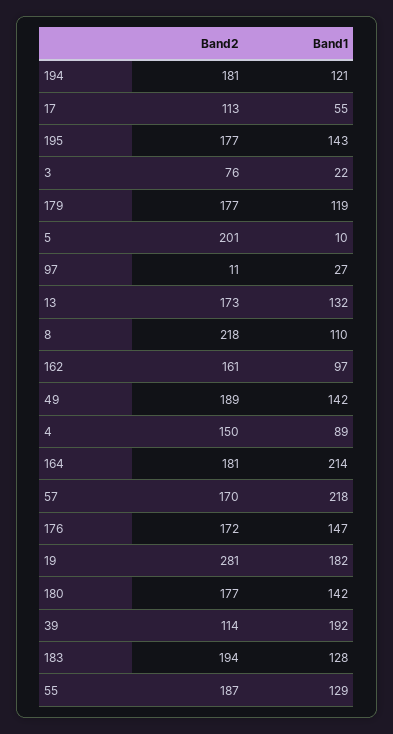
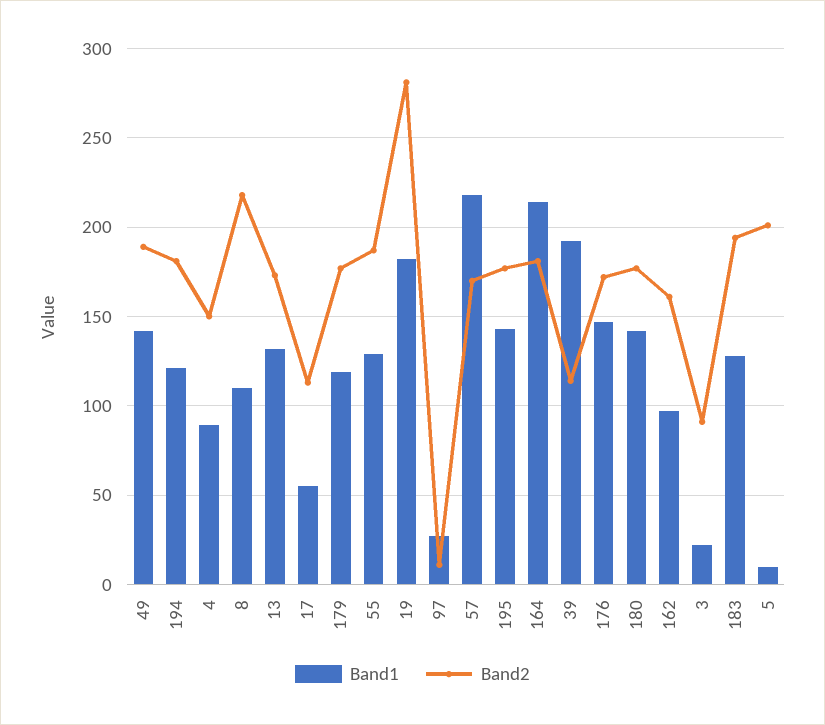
Band2, 3: 76 -> 90

